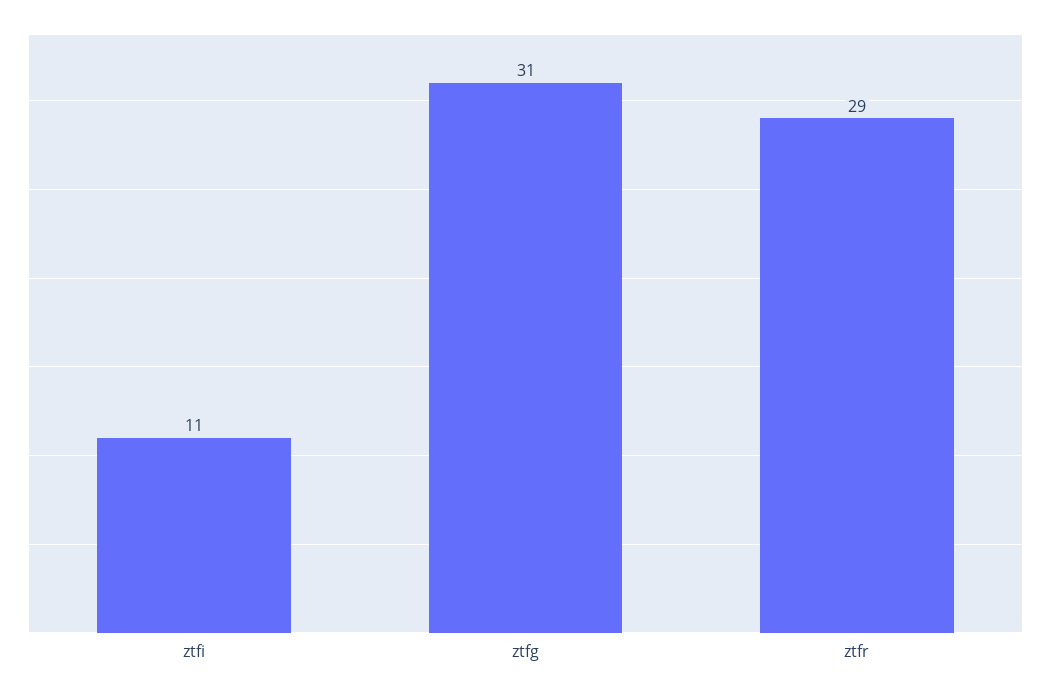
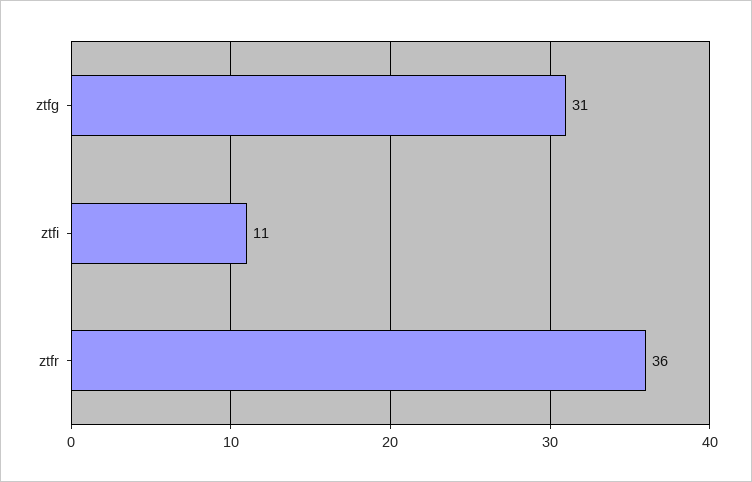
ztfr: 29 -> 36

